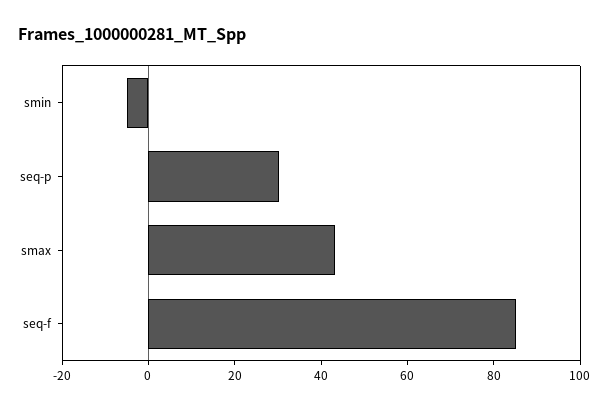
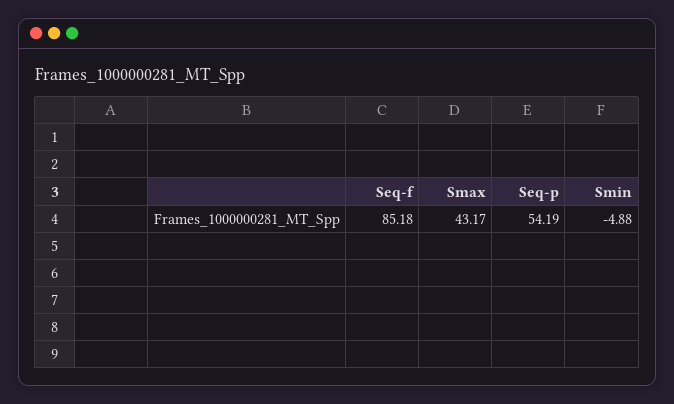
seq-p: 30 -> 54.19

